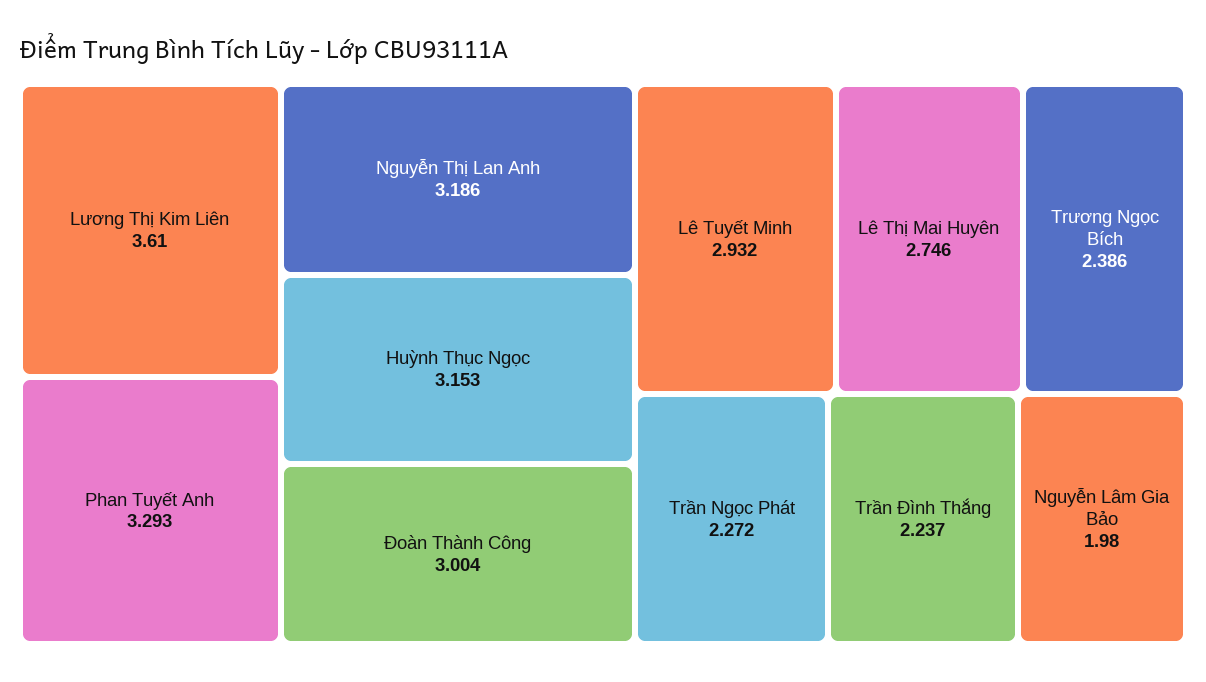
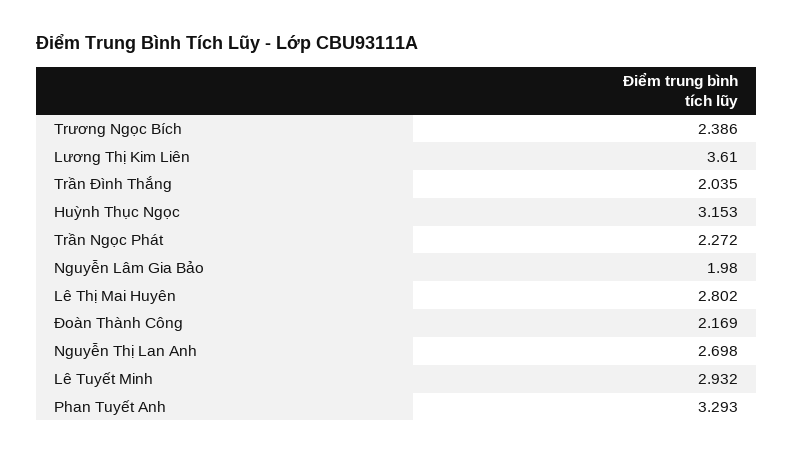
Nguyễn Thị Lan Anh: 3.186 -> 2.698
Đoàn Thành Công: 3.004 -> 2.169
Lê Thị Mai Huyên: 2.746 -> 2.802
Trần Đình Thắng: 2.237 -> 2.035

